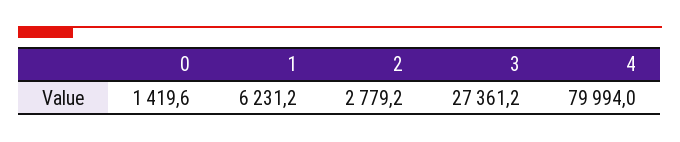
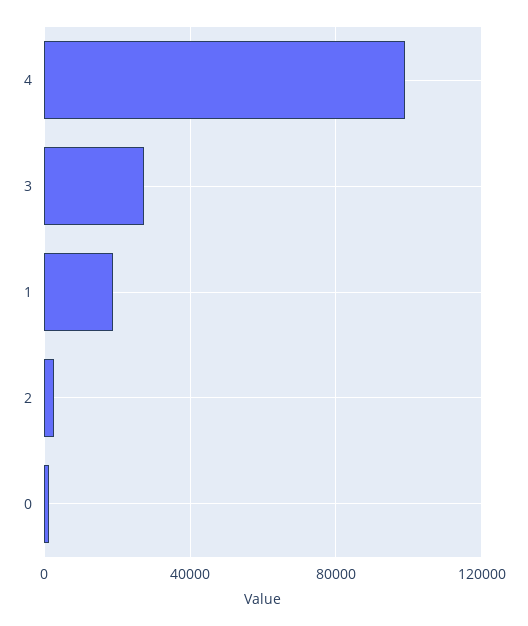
1: 6231.2 -> 20000
4: 79994 -> 100000

